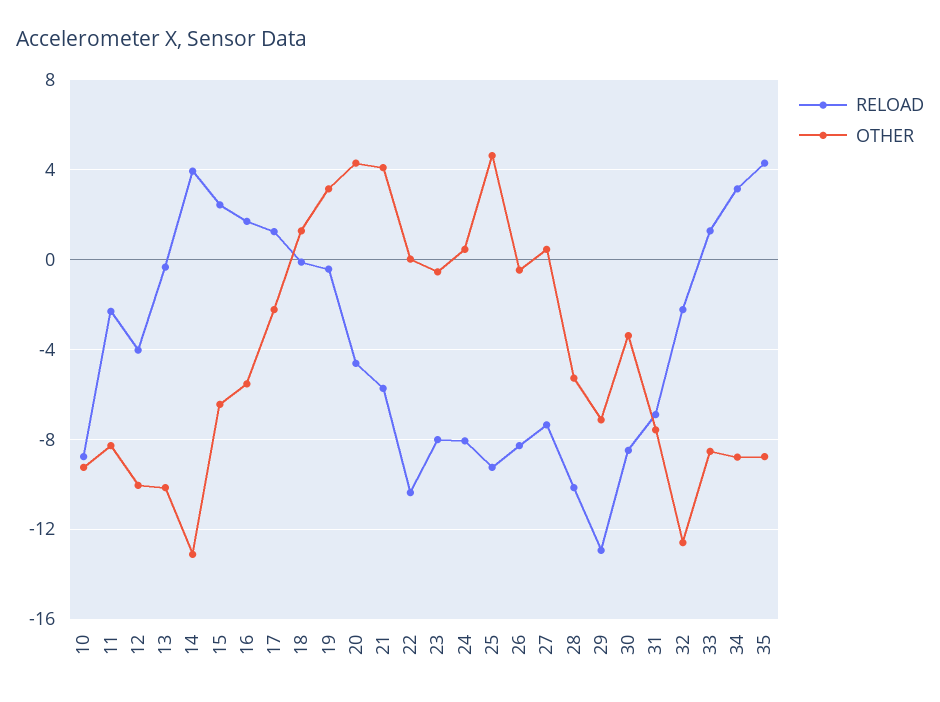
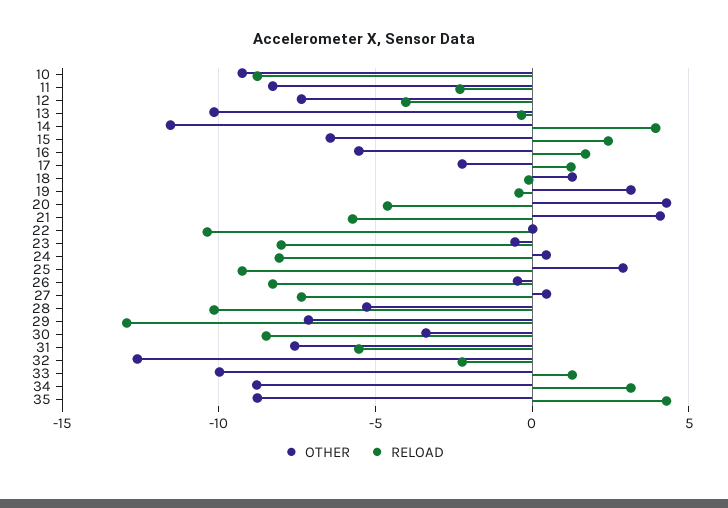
OTHER, 12: -10 -> -7.5
OTHER, 14: -13 -> -11.5
OTHER, 25: 4.5 -> 3
RELOAD, 31: -7 -> -5.5
OTHER, 33: -8.5 -> -10

